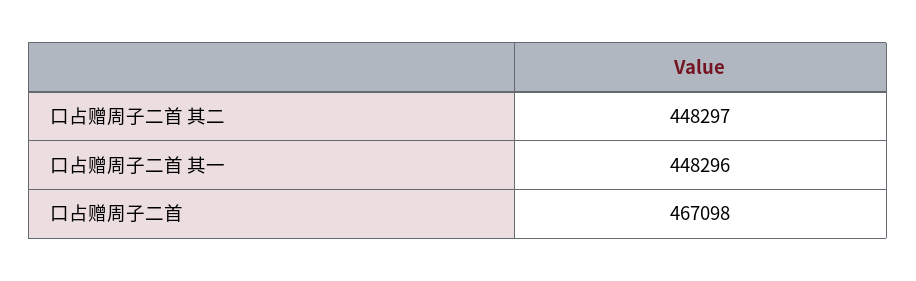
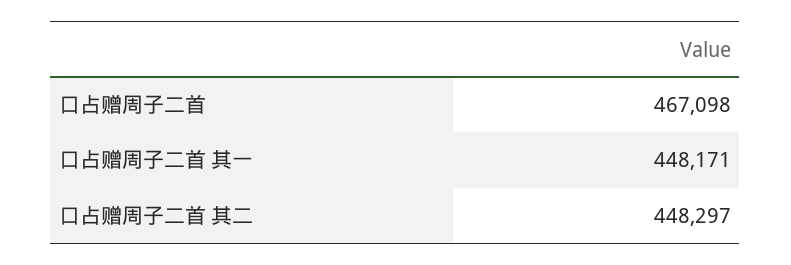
口占赠周子二首 其一: 448296 -> 448171

